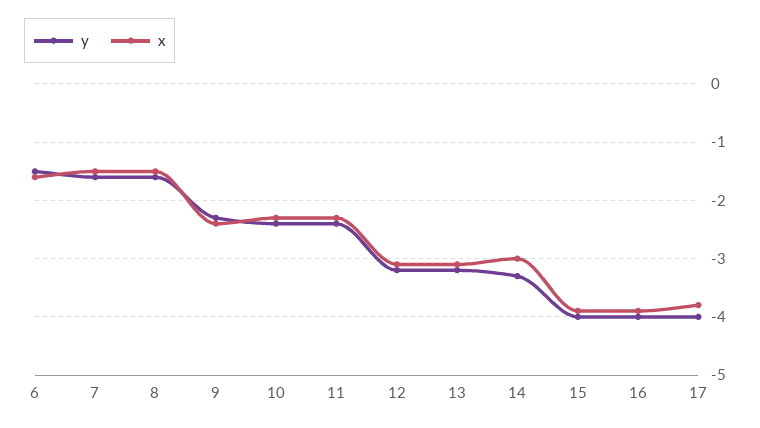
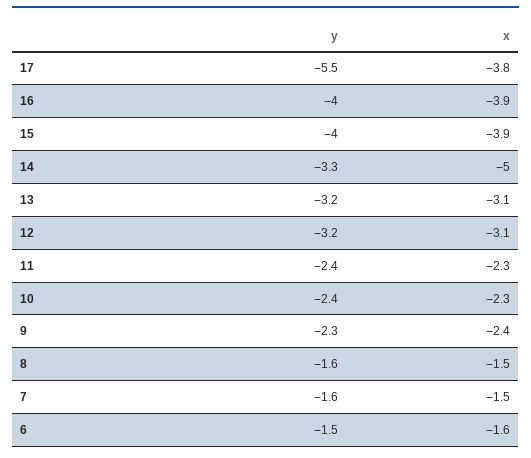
x, 14: -3 -> -5
y, 17: -4 -> -5.5

